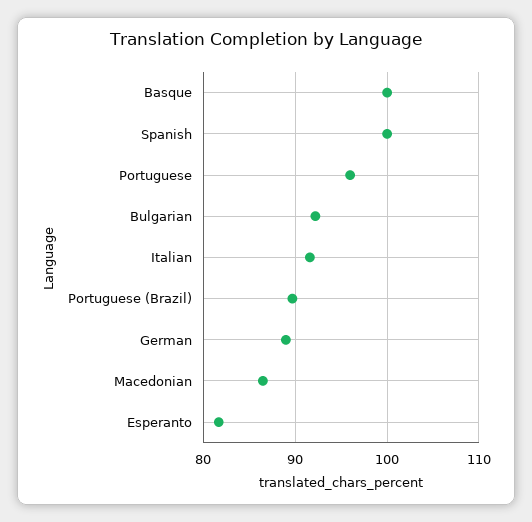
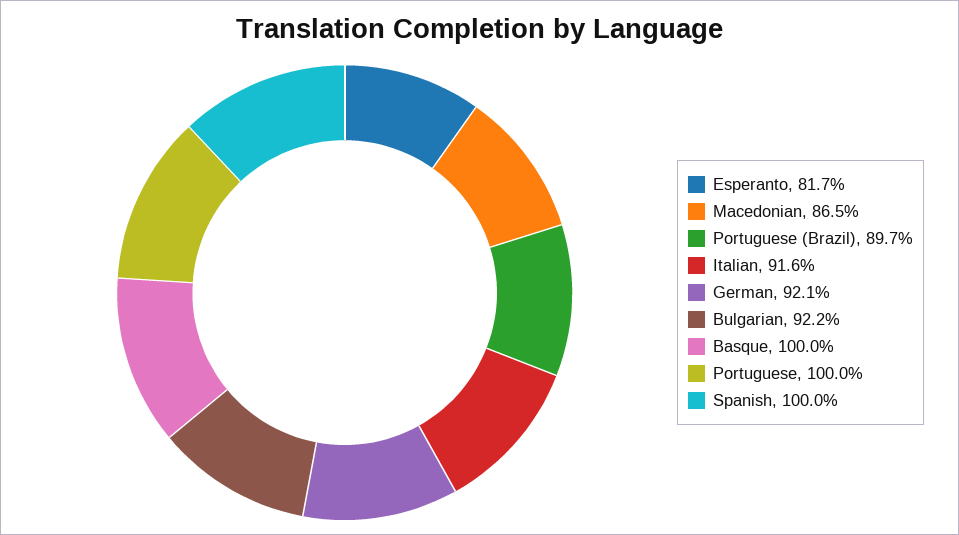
Portuguese: 96 -> 100
German: 89 -> 92.1

